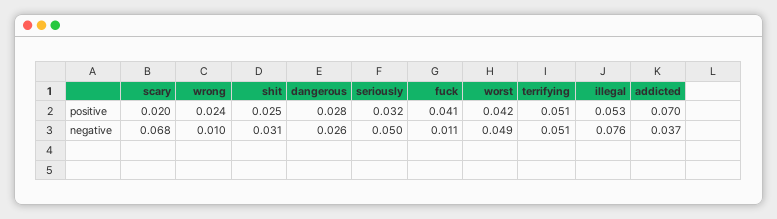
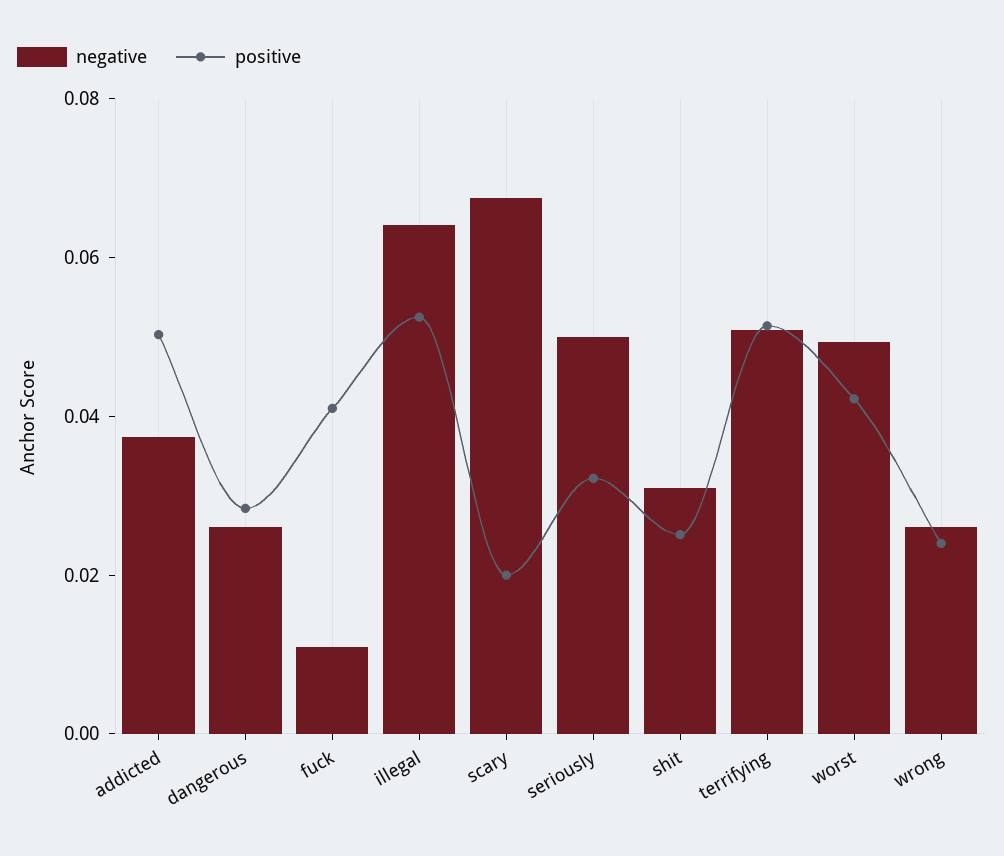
positive, addicted: 0.07 -> 0.05
negative, wrong: 0.01 -> 0.025
negative, illegal: 0.076 -> 0.065

